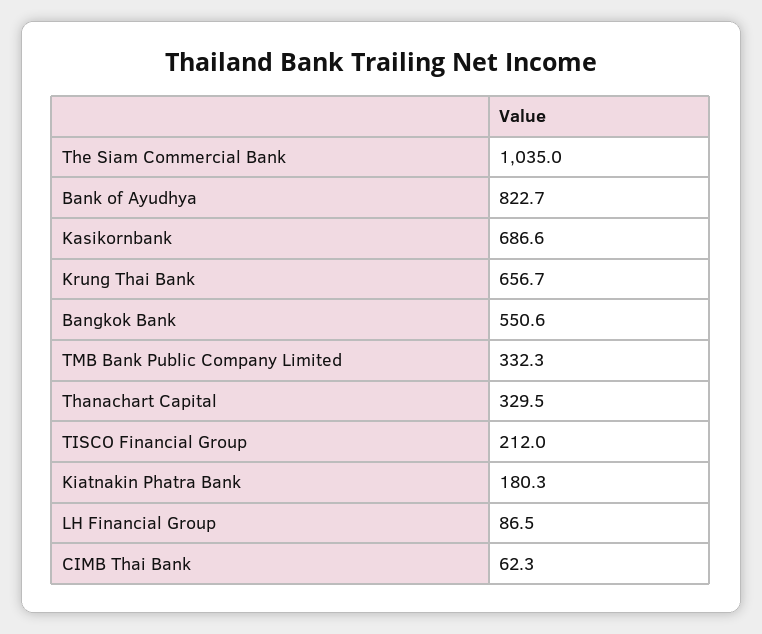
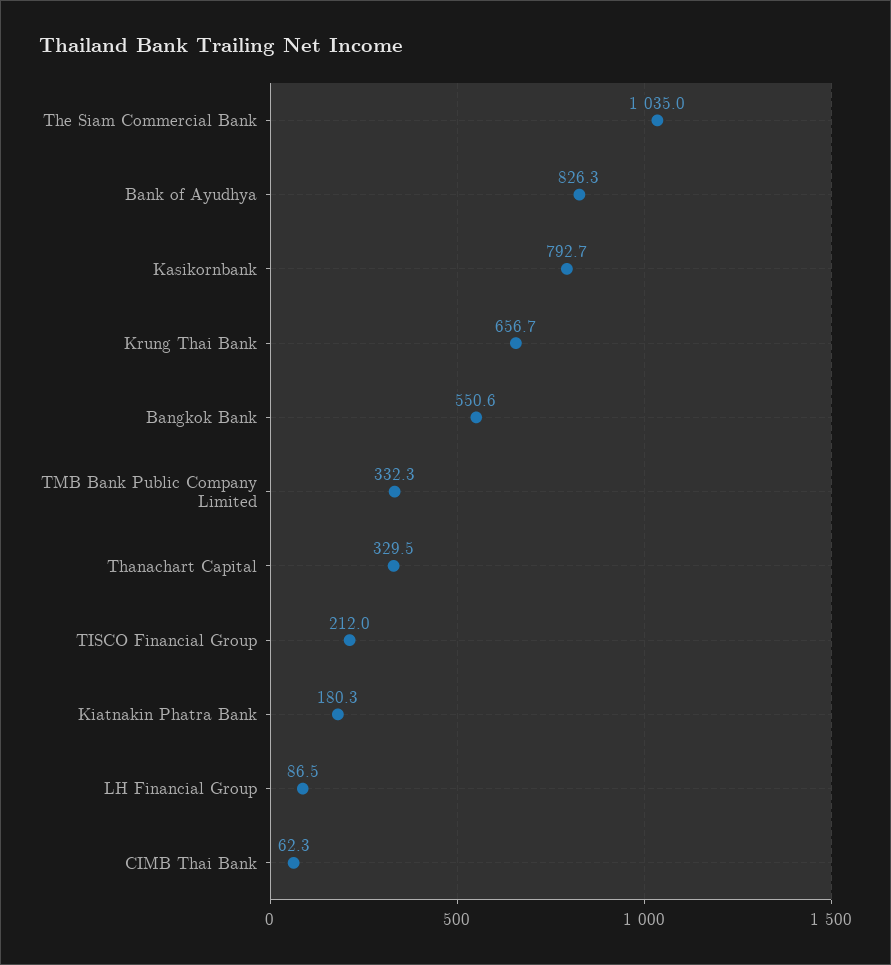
Bank of Ayudhya: 822.7 -> 826.3
Kasikornbank: 686.6 -> 792.7

